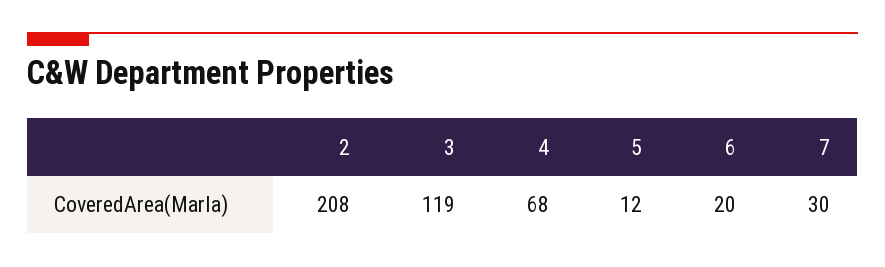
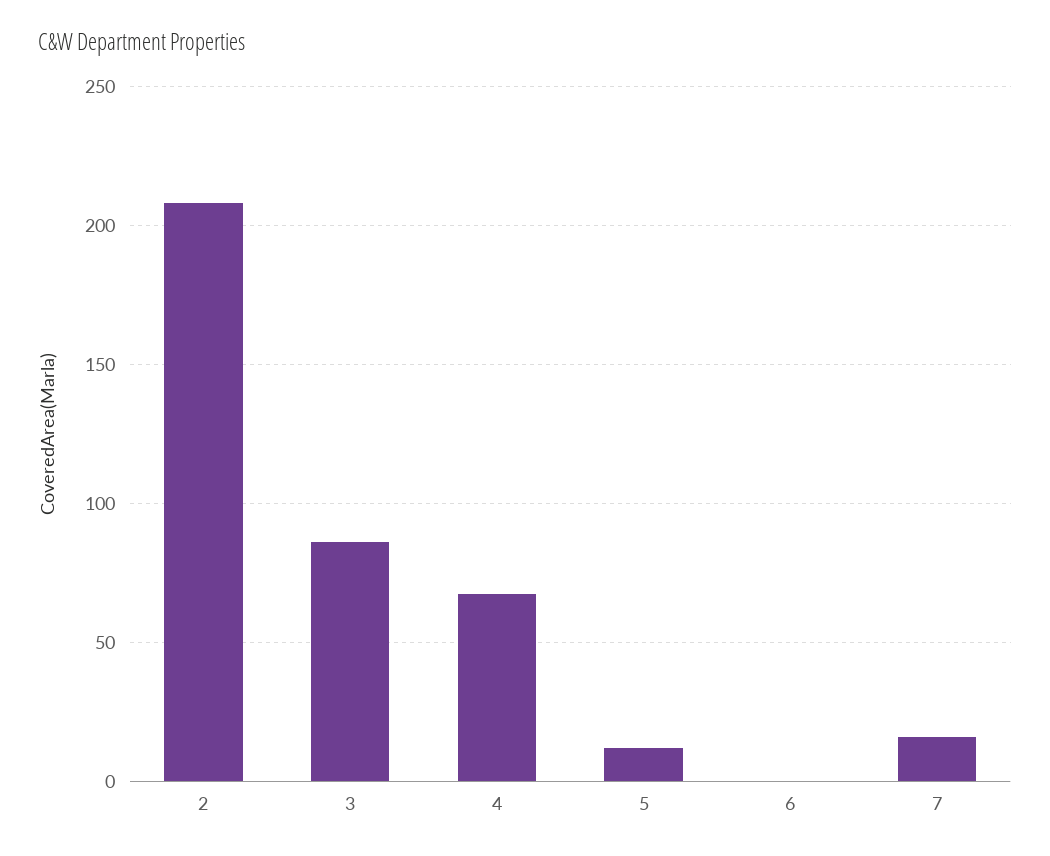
3: 119 -> 85
6: 20 -> 0
7: 30 -> 15

